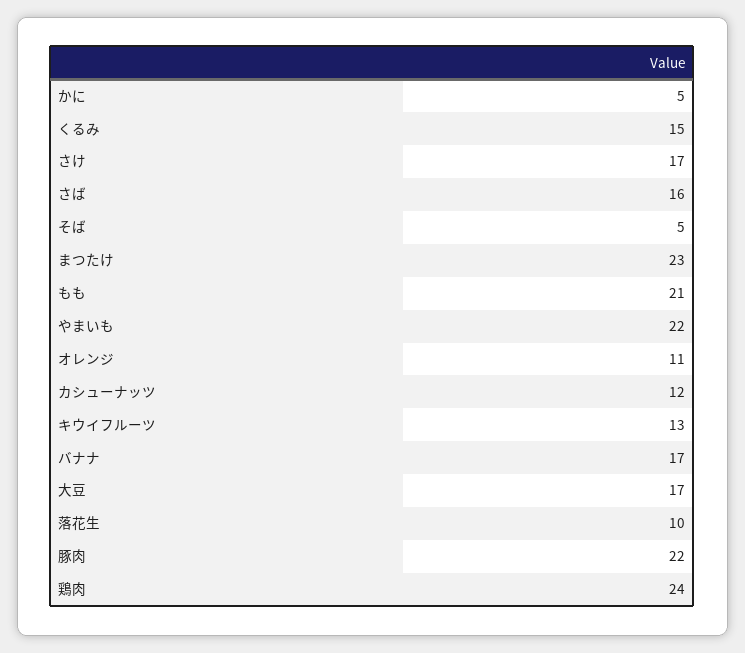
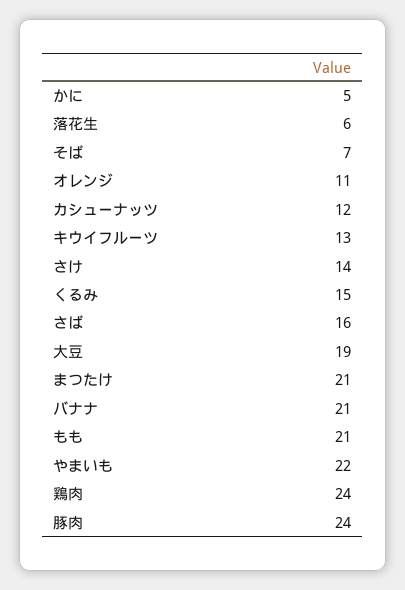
さけ: 17 -> 14
そば: 5 -> 7
まつたけ: 23 -> 21
バナナ: 17 -> 21
大豆: 17 -> 19
落花生: 10 -> 6
豚肉: 22 -> 24

